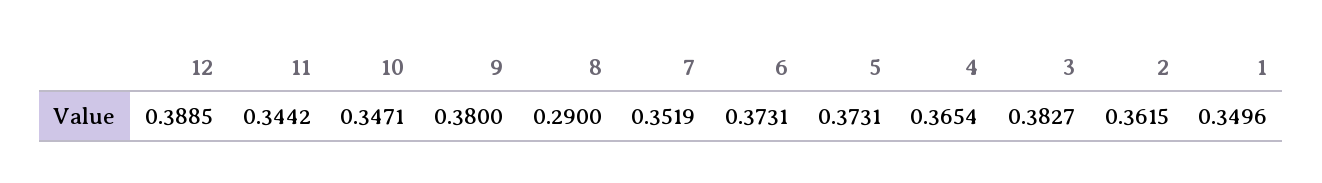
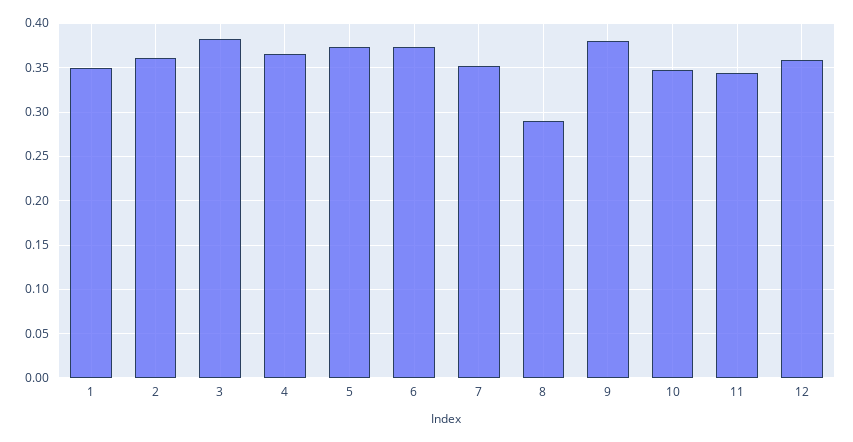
12: 0.3885 -> 0.36

